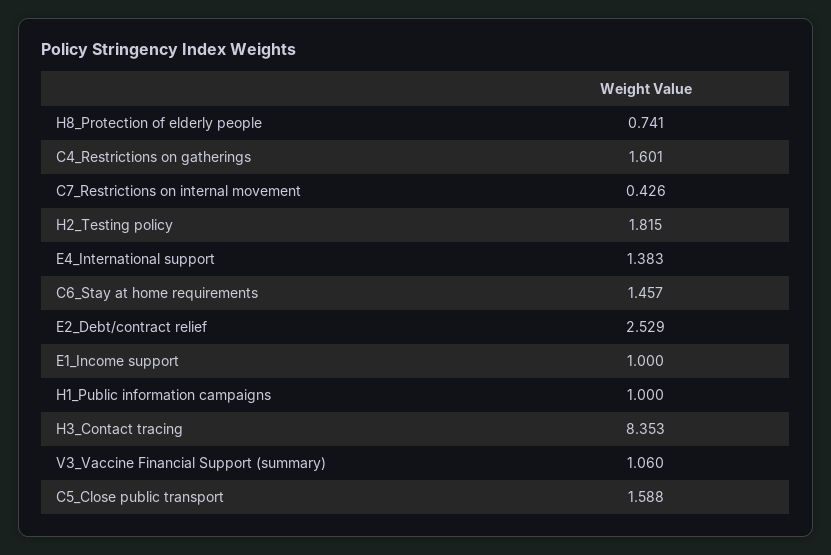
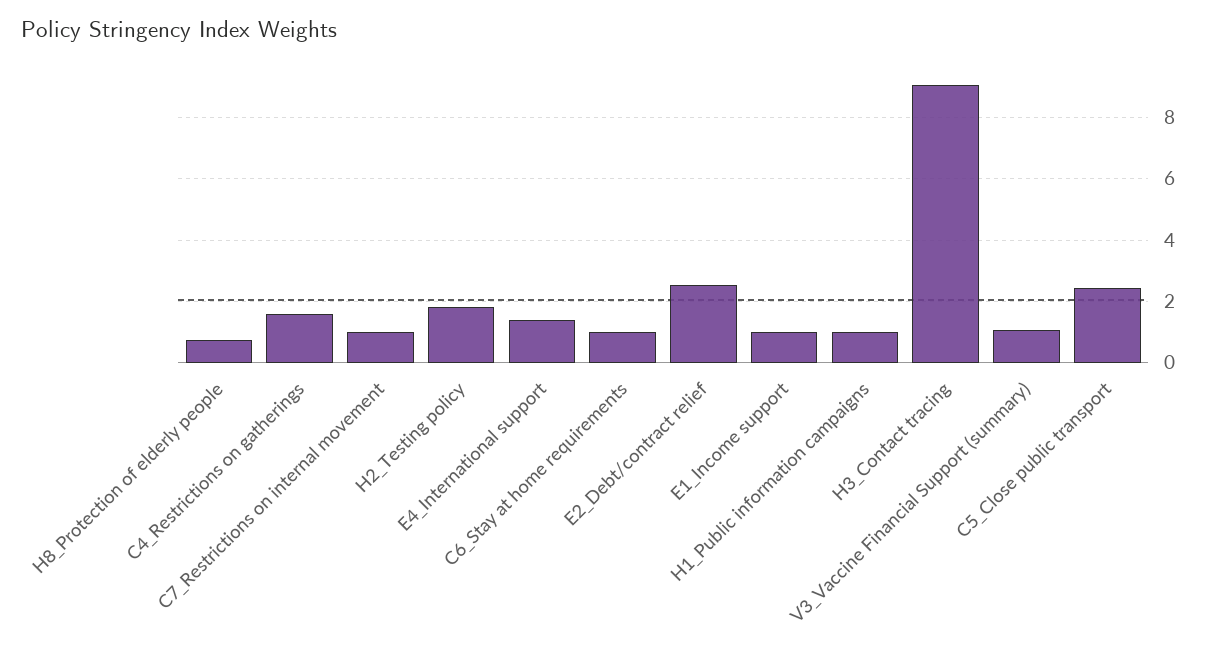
C7_Restrictions on internal movement: 0.426 -> 1
C6_Stay at home requirements: 1.457 -> 1
H3_Contact tracing: 8.353 -> 9
C5_Close public transport: 1.588 -> 2.4

